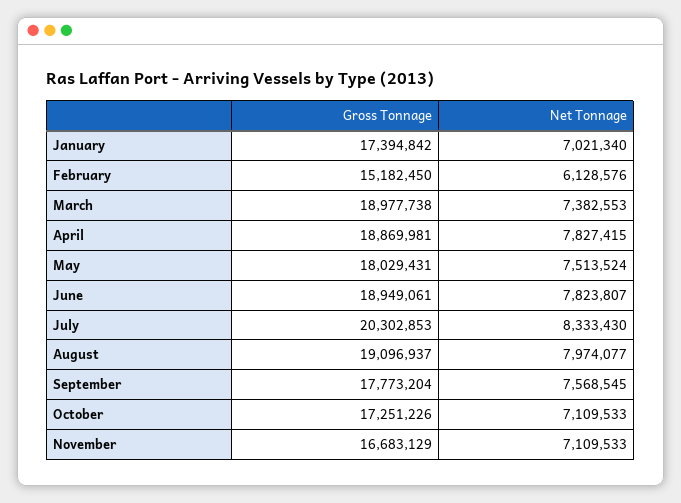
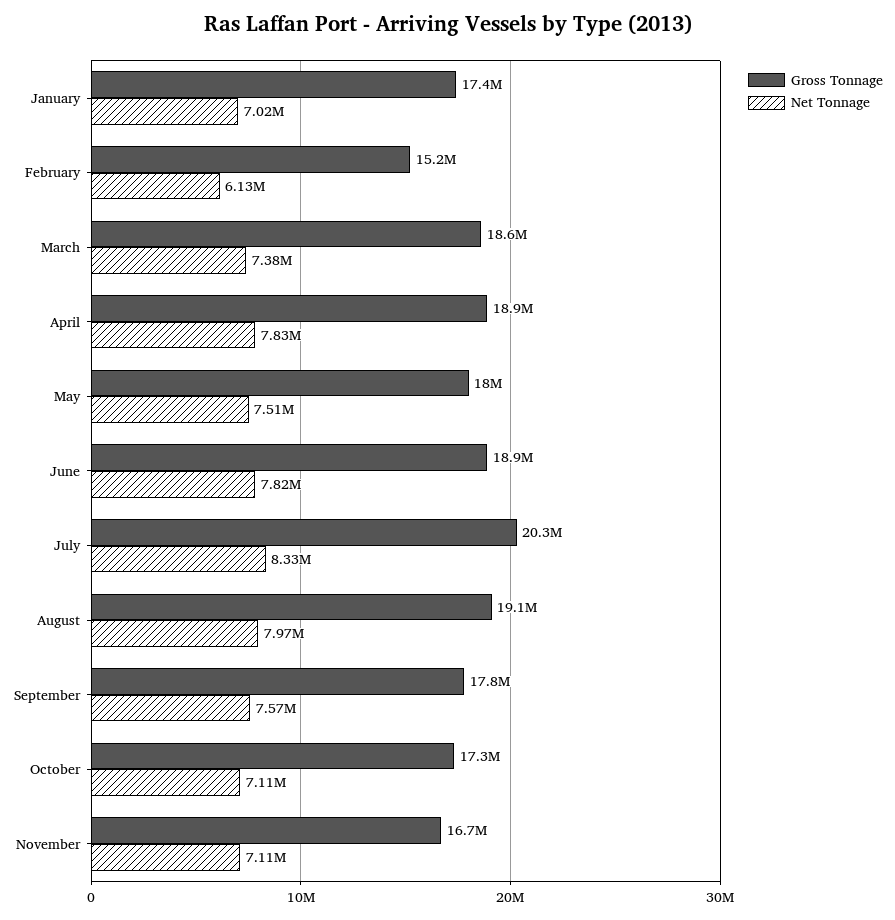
Gross Tonnage, March: 18977738 -> 18600000

